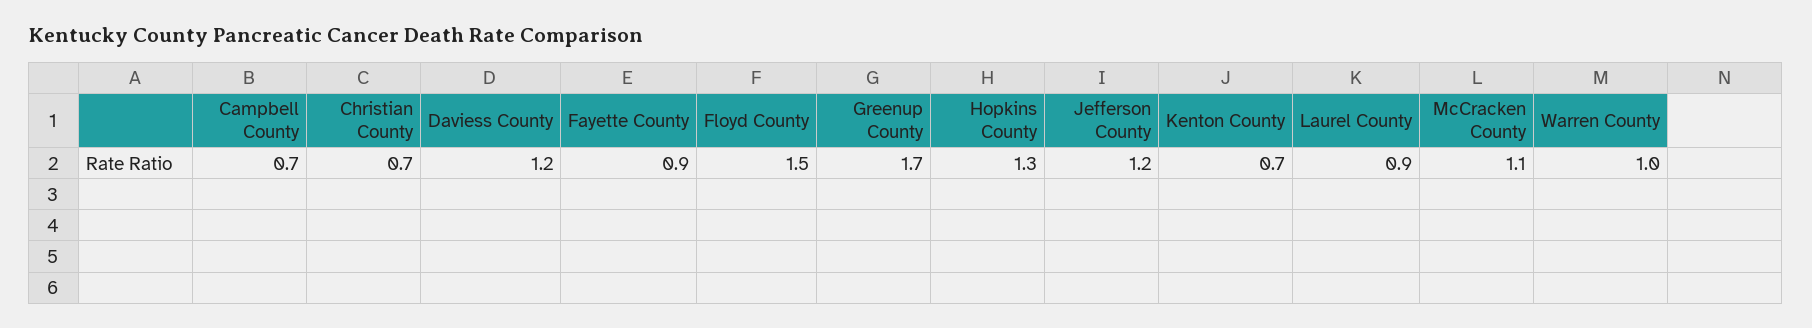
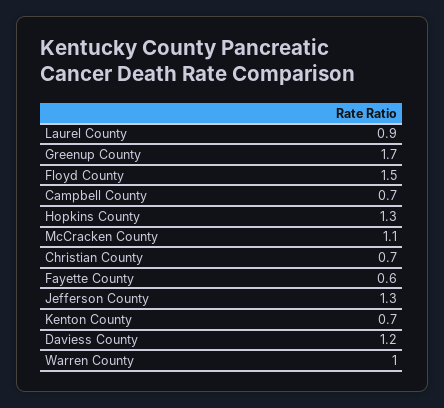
Fayette County: 0.9 -> 0.6
Jefferson County: 1.2 -> 1.3

